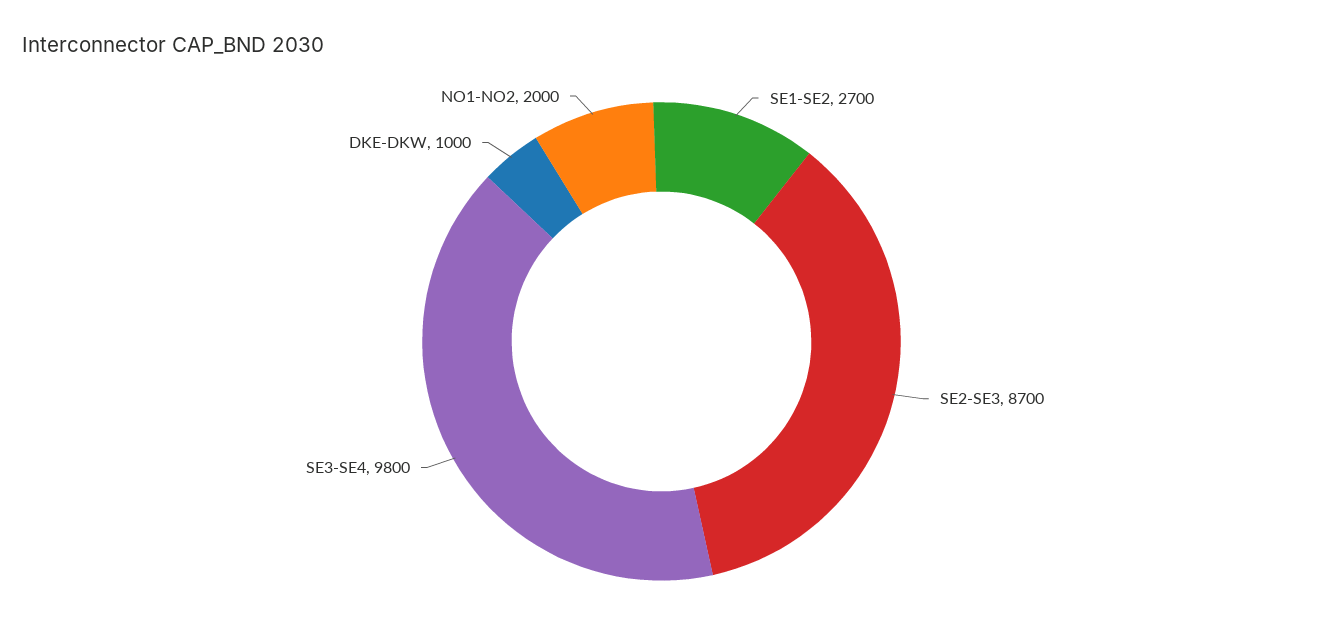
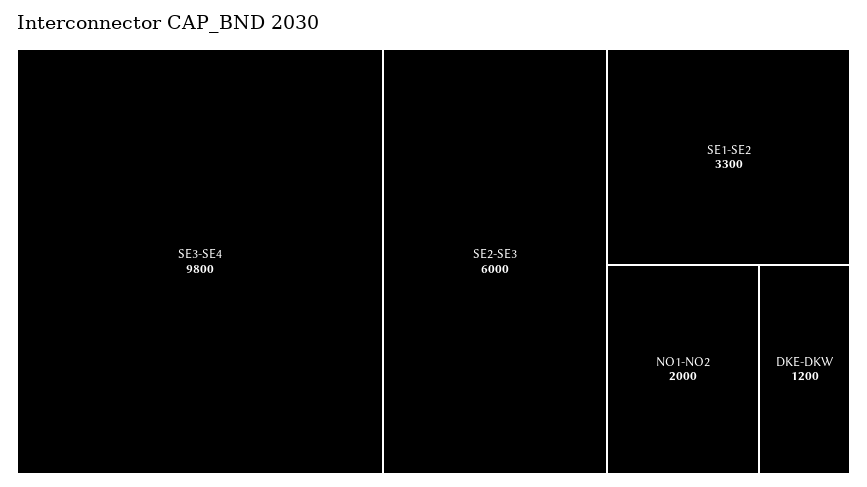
SE1-SE2: 2700 -> 3300
SE2-SE3: 8700 -> 6000
DKE-DKW: 1000 -> 1200

